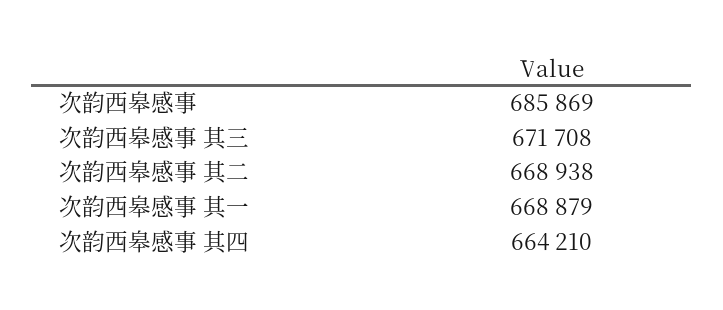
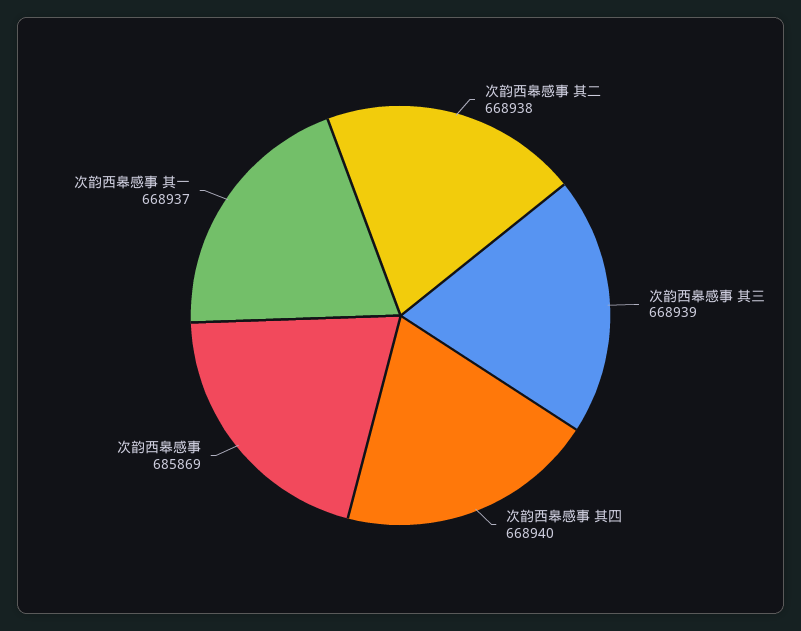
次韵西皋感事 其三: 671708 -> 668939
次韵西皋感事 其一: 668879 -> 668937
次韵西皋感事 其四: 664210 -> 668940

